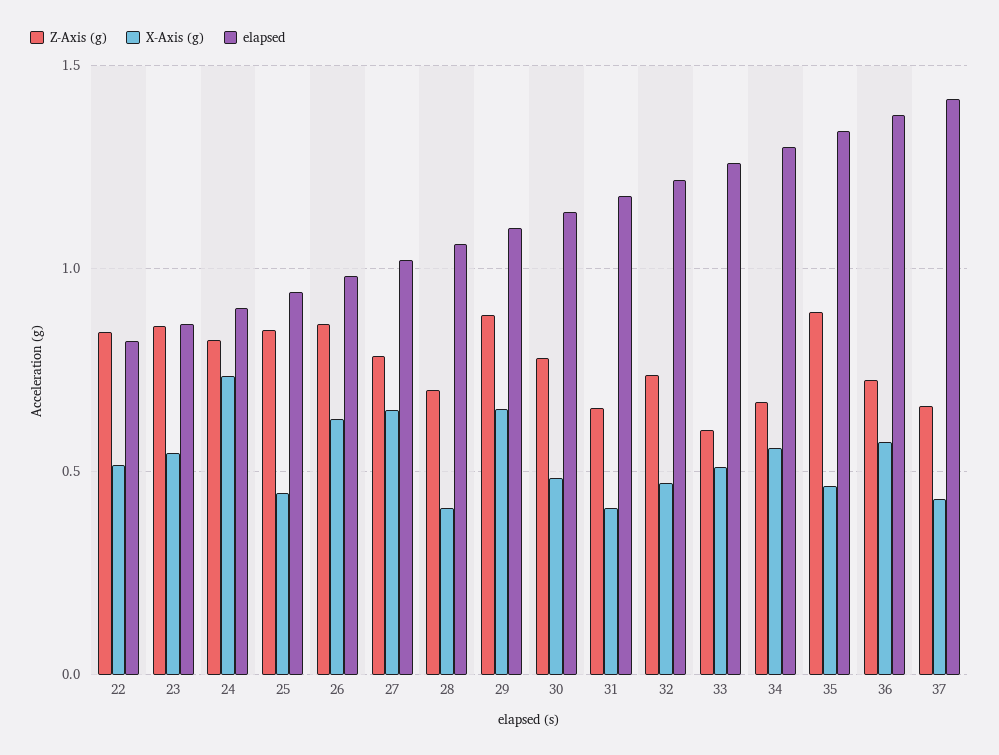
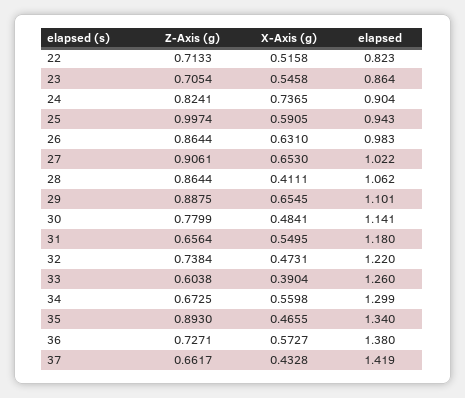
Z-Axis (g), 22: 0.85 -> 0.7133
Z-Axis (g), 23: 0.85 -> 0.7054
Z-Axis (g), 25: 0.85 -> 0.9974
X-Axis (g), 25: 0.45 -> 0.5905
Z-Axis (g), 27: 0.8 -> 0.9061
Z-Axis (g), 28: 0.7 -> 0.8644
X-Axis (g), 31: 0.4 -> 0.5495
X-Axis (g), 33: 0.5 -> 0.3904

